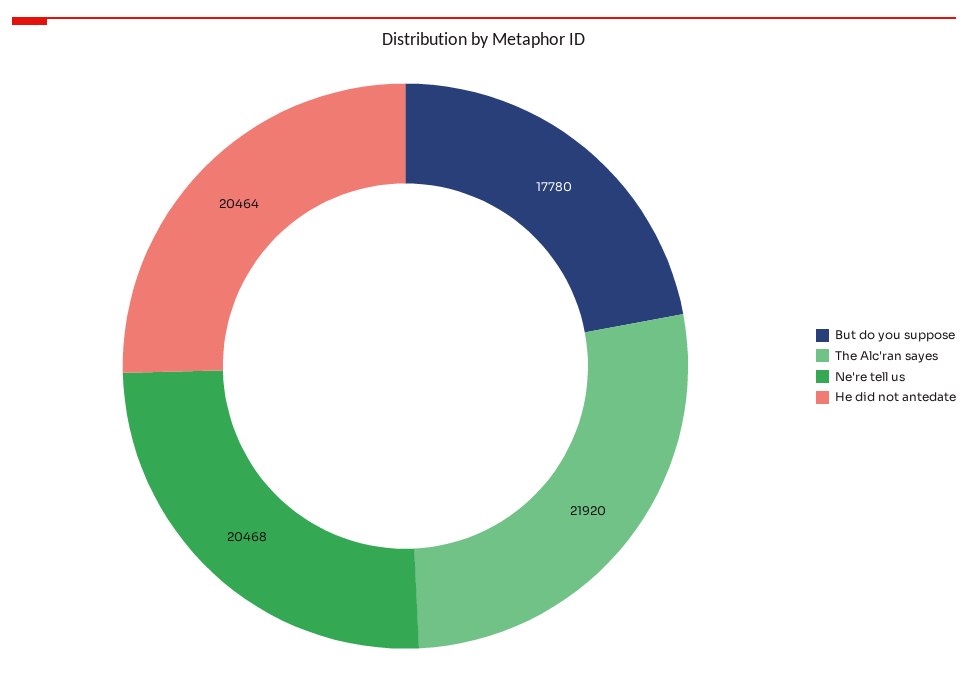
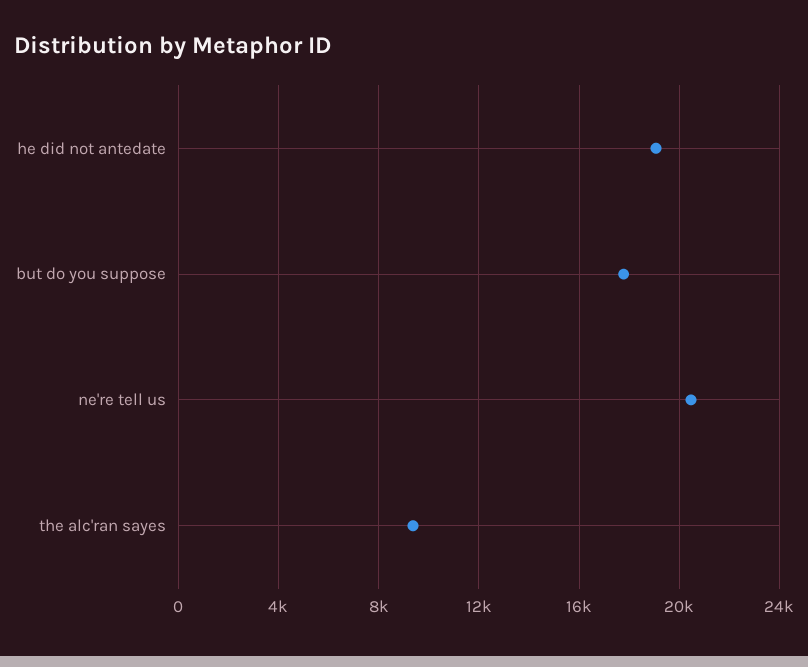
The Alc'ran sayes: 21920 -> 9500
He did not antedate: 20464 -> 19000

